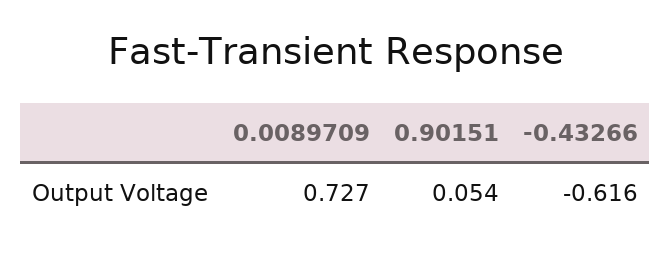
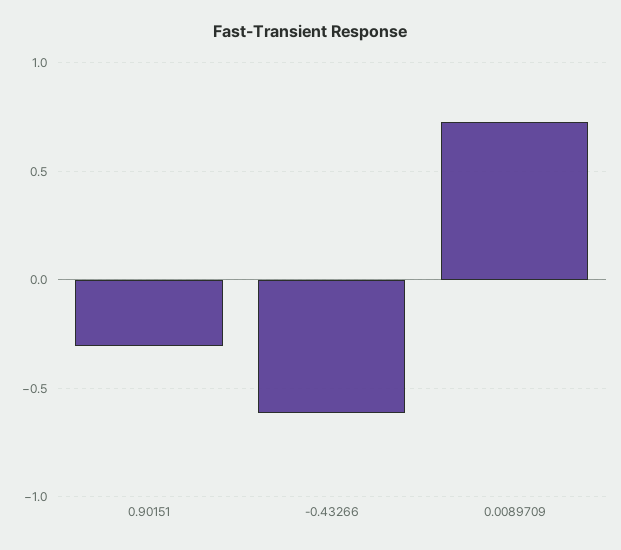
0.90151: 0.054 -> -0.3

